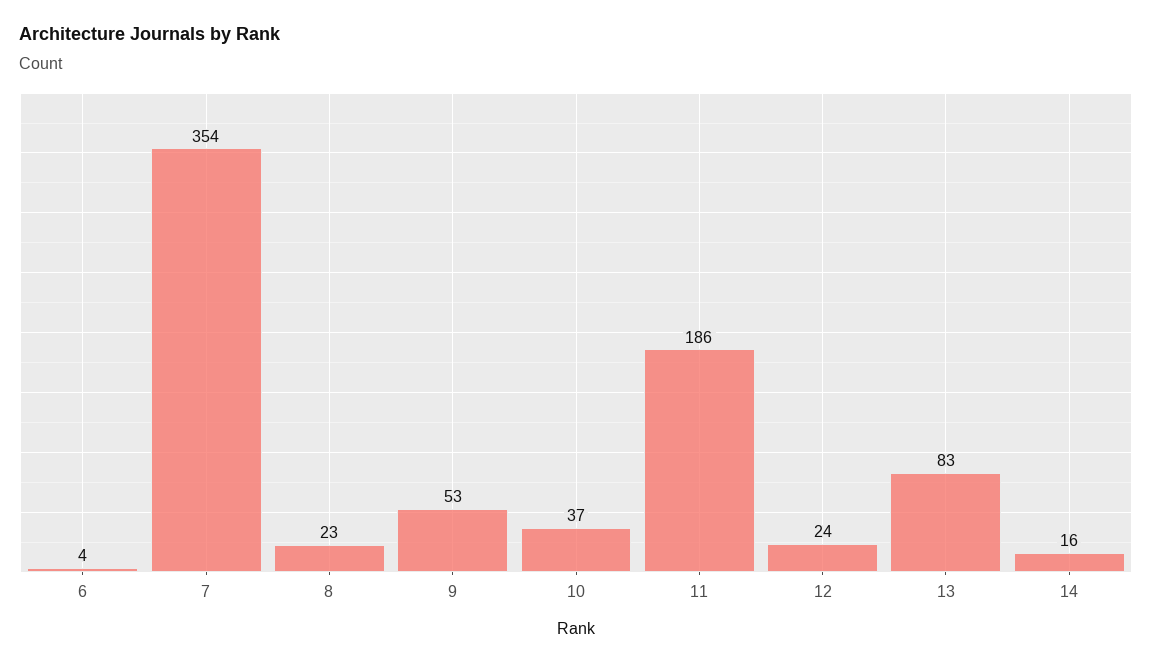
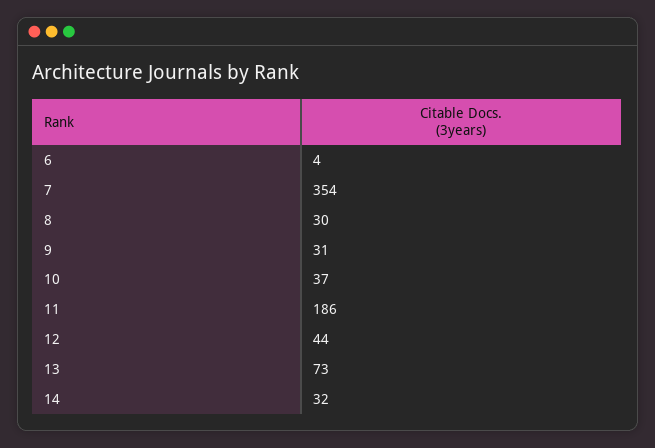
8: 23 -> 30
9: 53 -> 31
12: 24 -> 44
13: 83 -> 73
14: 16 -> 32

